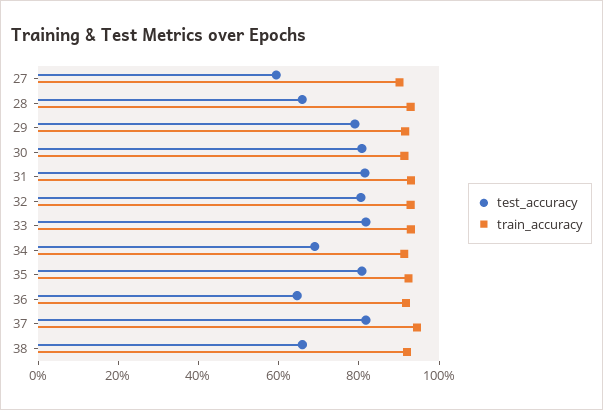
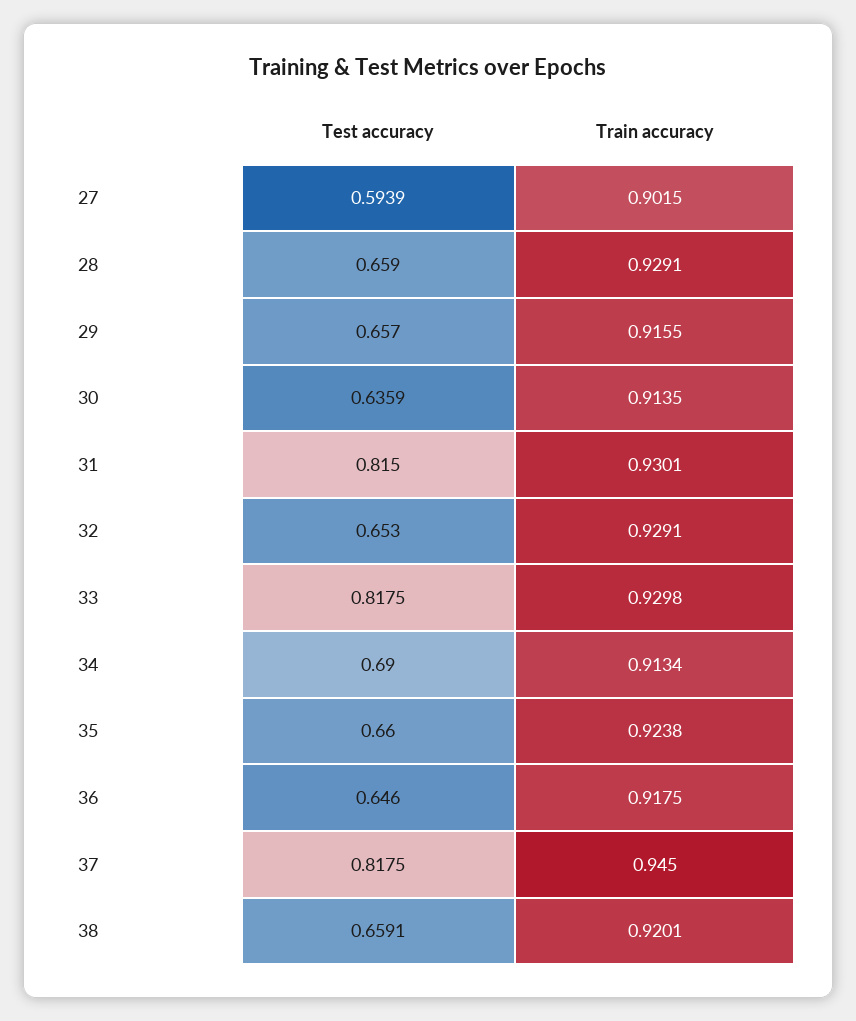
test_accuracy, 29: 0.8 -> 0.657
test_accuracy, 30: 0.8 -> 0.6359
test_accuracy, 32: 0.8 -> 0.653
test_accuracy, 35: 0.8 -> 0.66

